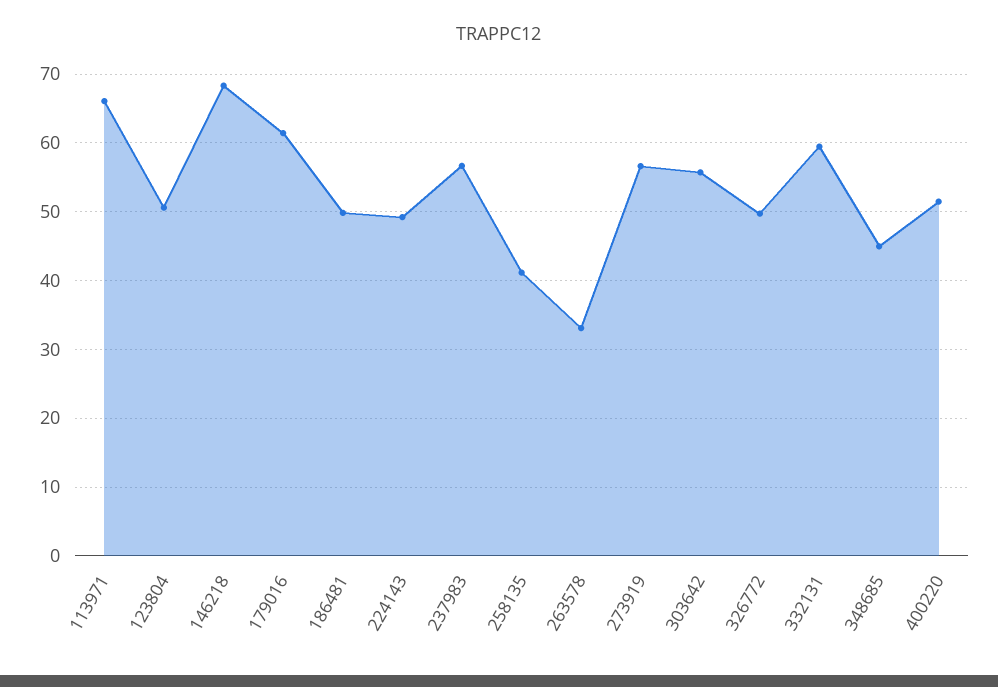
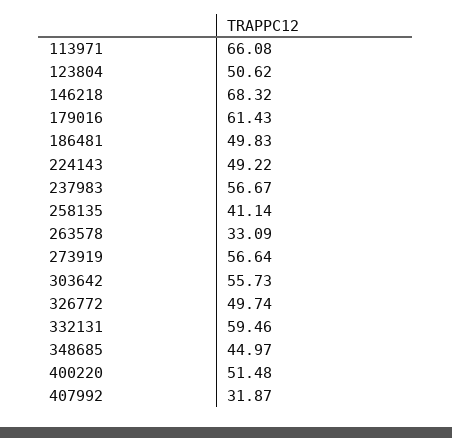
407992: none -> 31.87

